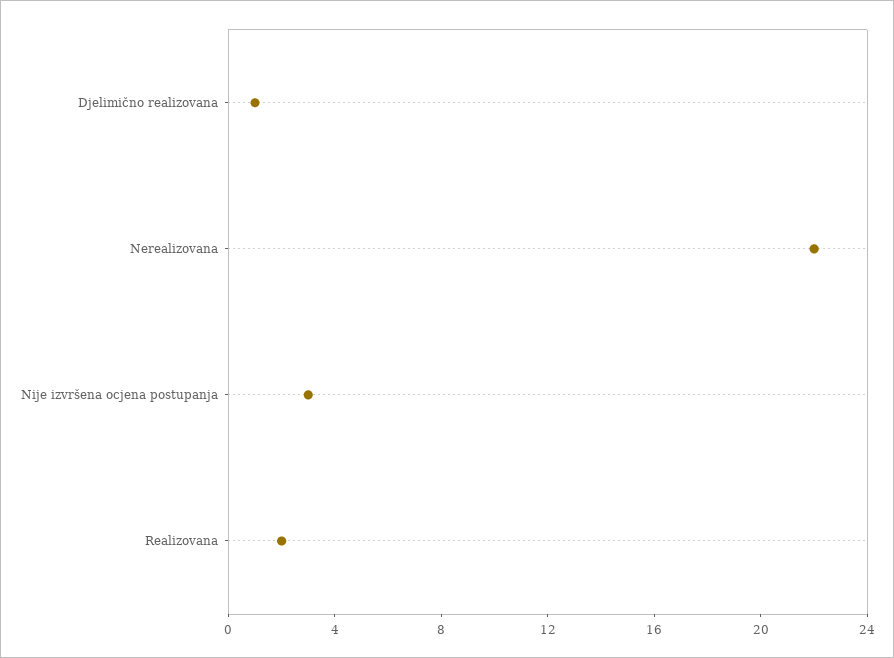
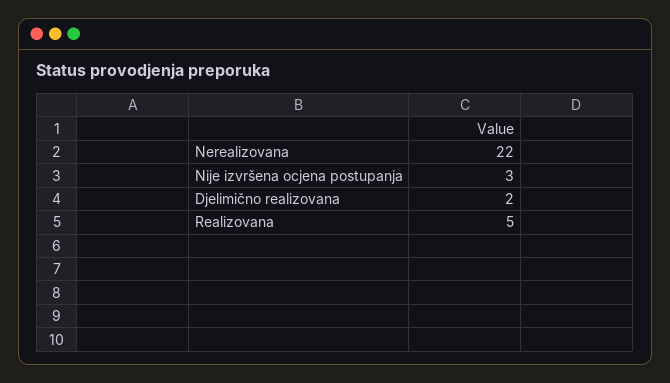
Djelimično realizovana: 1 -> 2
Realizovana: 2 -> 5

